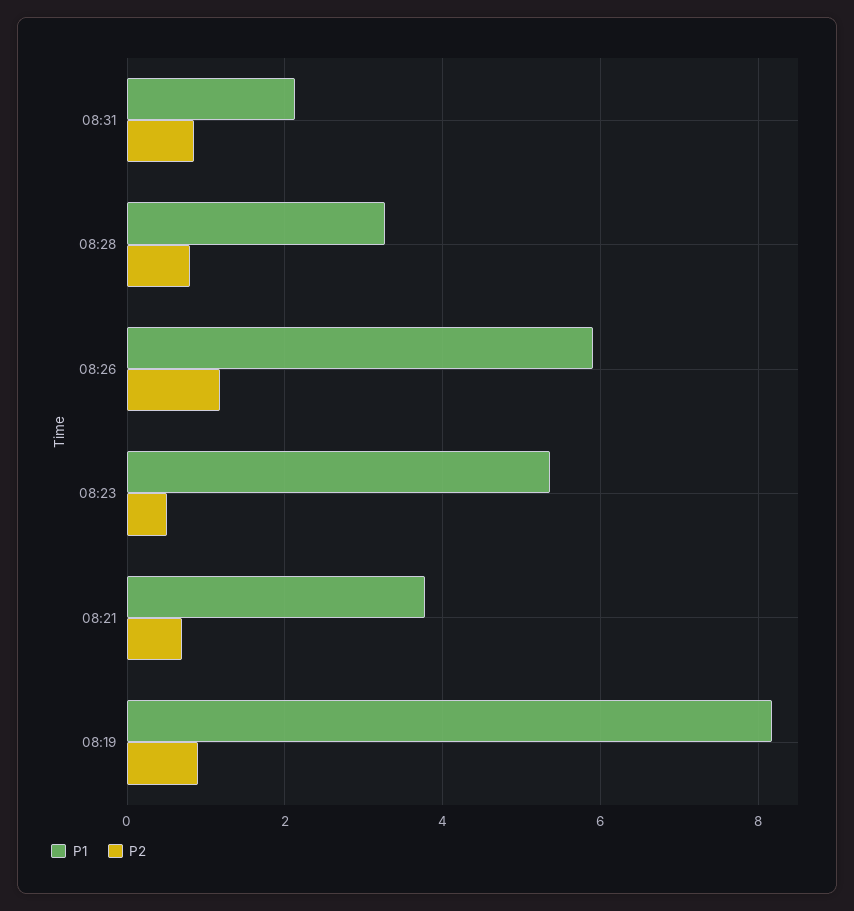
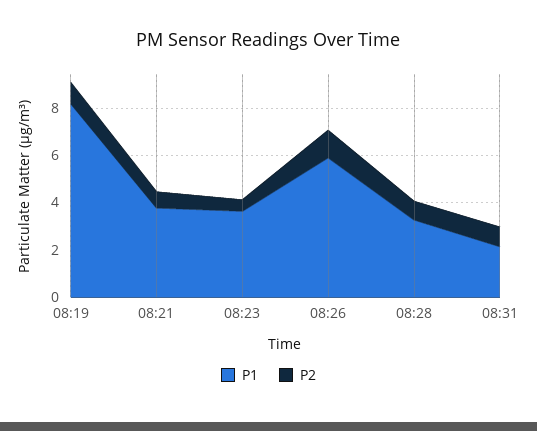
P1, 08:23: 5.4 -> 3.5

